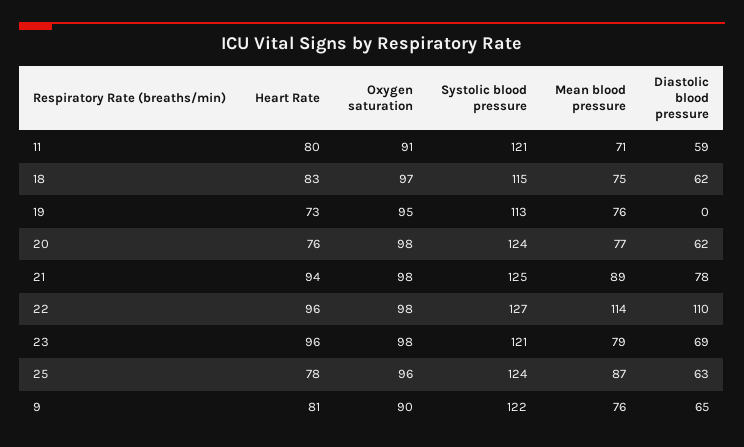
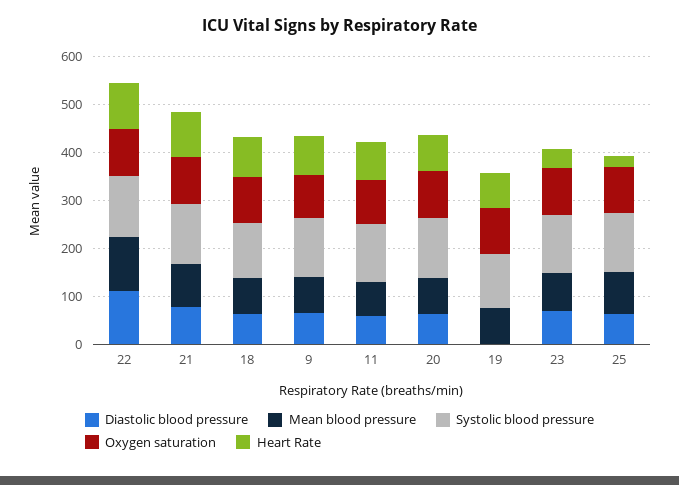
Heart Rate, 23: 96 -> 40
Heart Rate, 25: 78 -> 20

